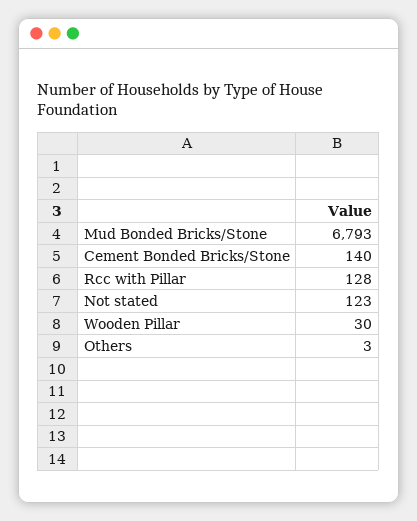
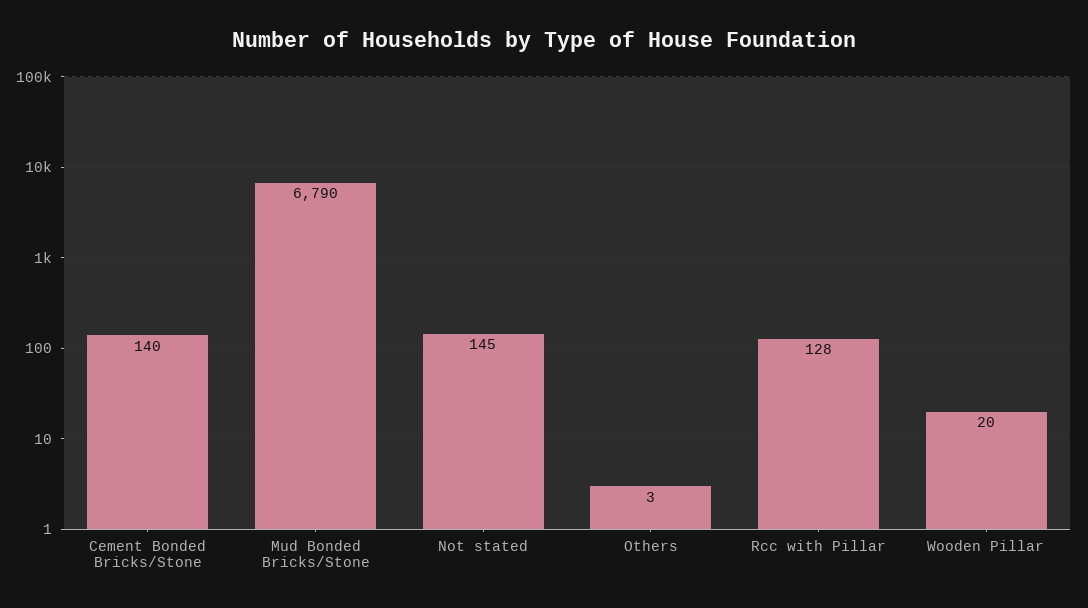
Mud Bonded Bricks/Stone: 6793 -> 6790
Not stated: 123 -> 145
Wooden Pillar: 30 -> 20

